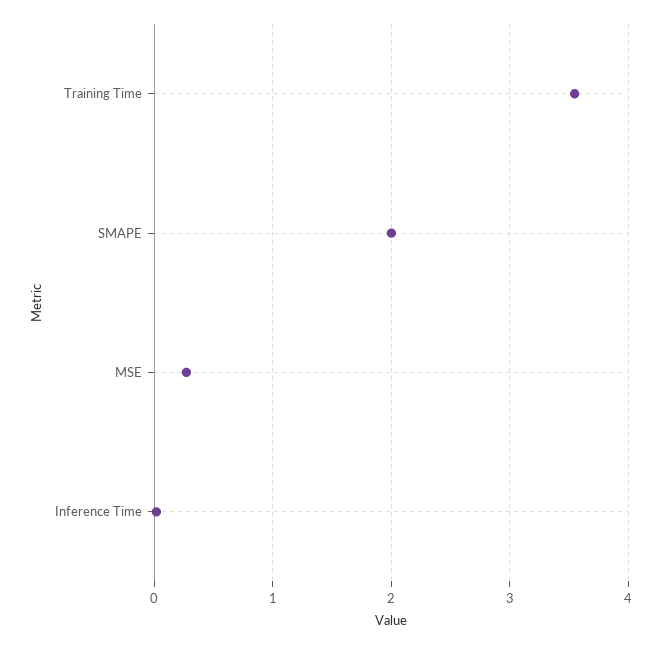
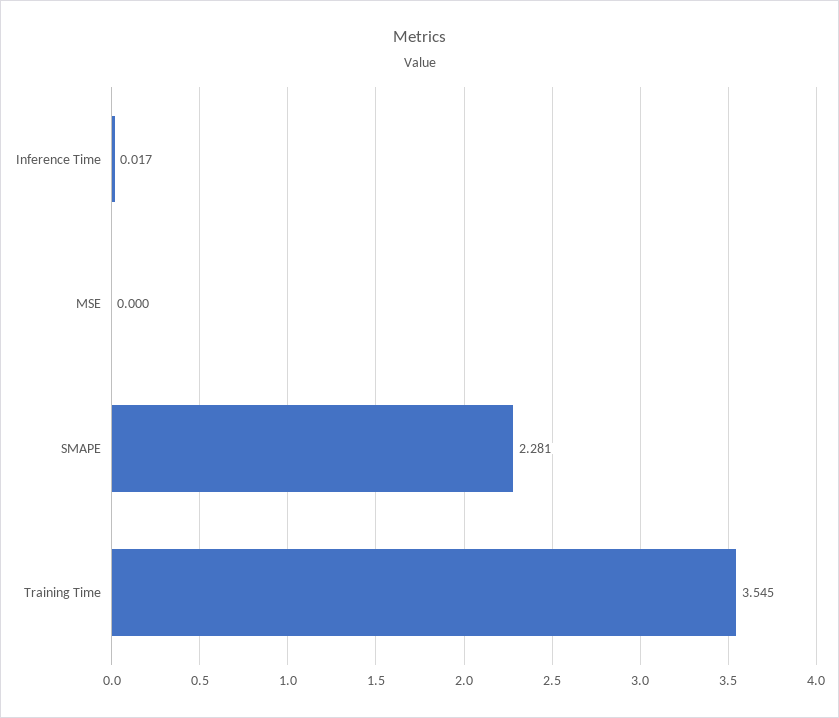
SMAPE: 2 -> 2.281
MSE: 0.3 -> 0

